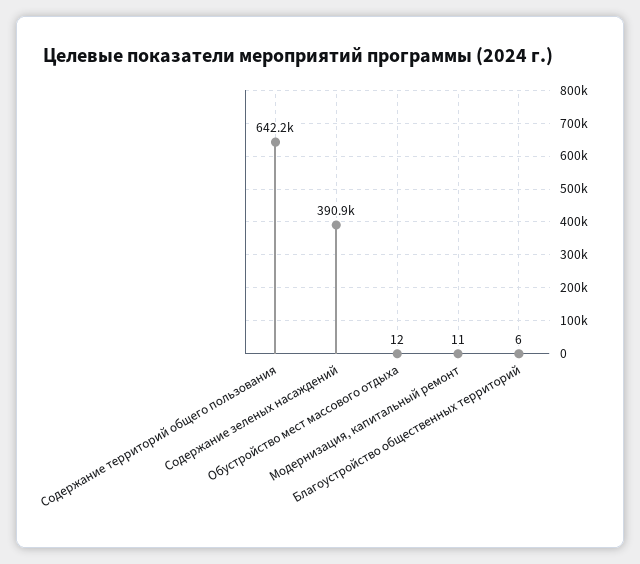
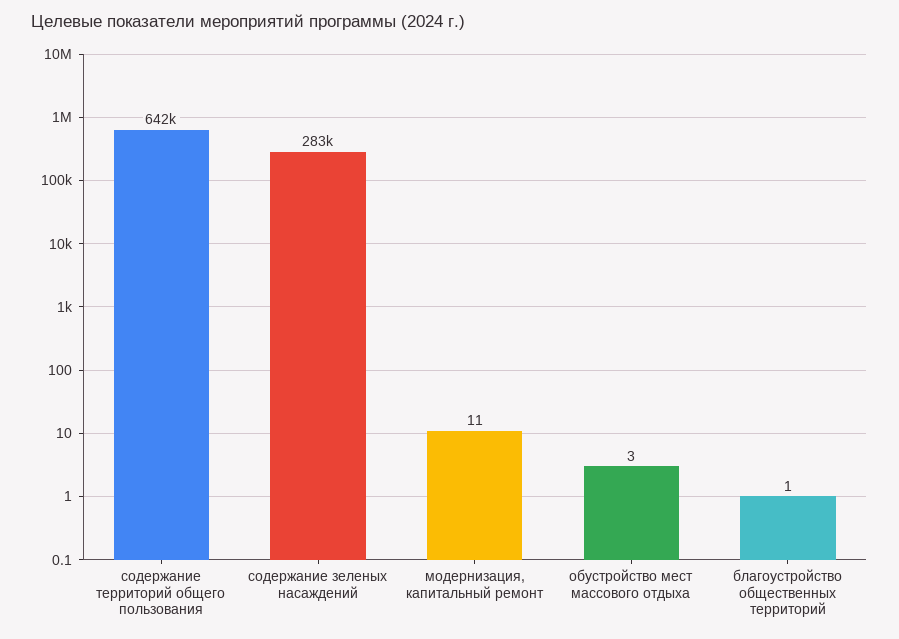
Содержание зеленых насаждений: 390900 -> 283000
Обустройство мест массового отдыха: 12 -> 3
Благоустройство общественных территорий: 6 -> 1

